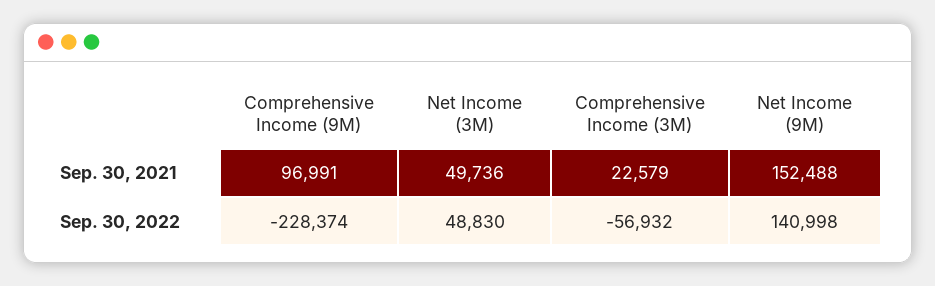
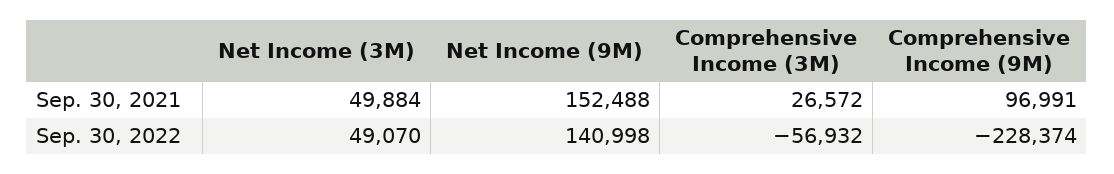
Net Income (3M), Sep. 30, 2021: 49736 -> 49884
Comprehensive Income (3M), Sep. 30, 2021: 22579 -> 26572
Net Income (3M), Sep. 30, 2022: 48830 -> 49070

